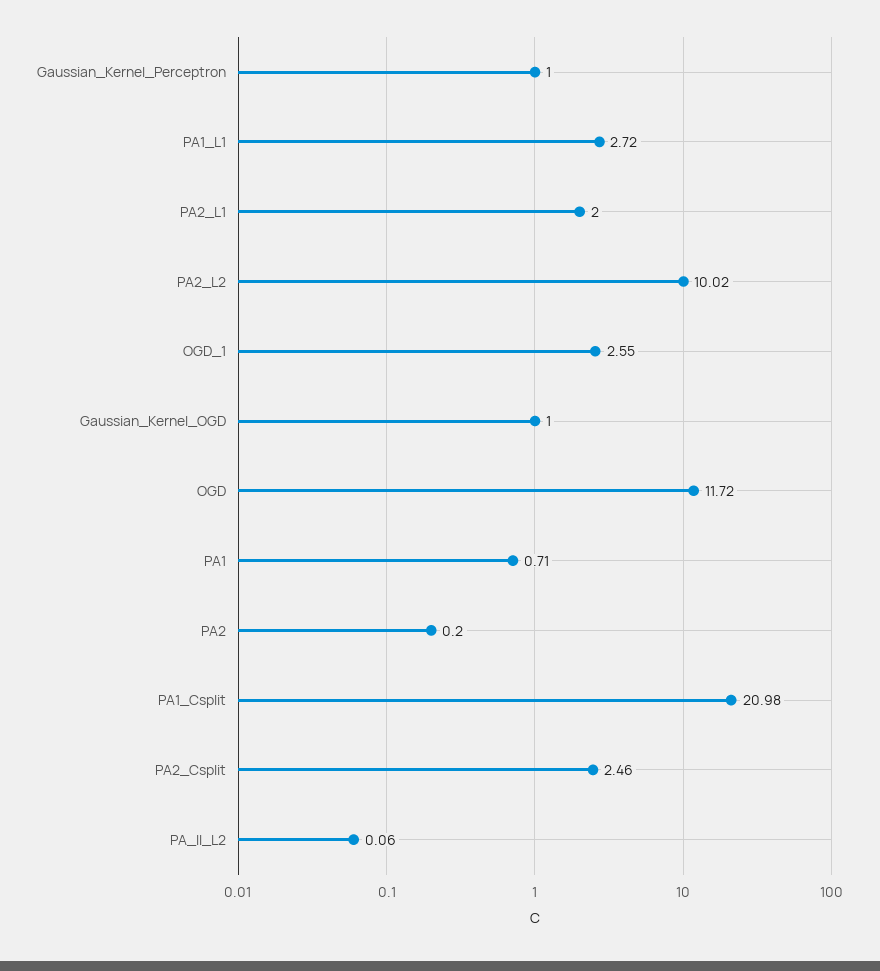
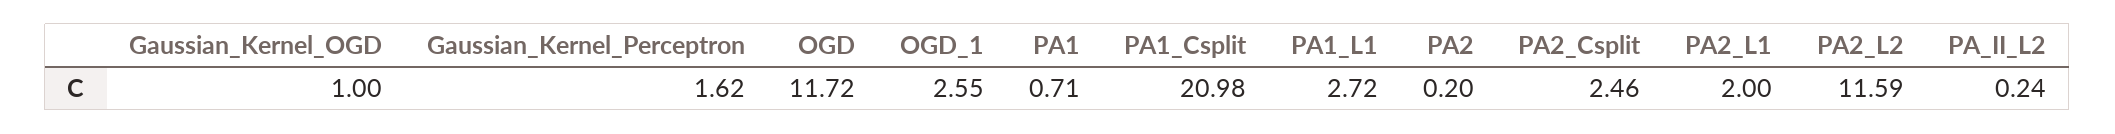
Gaussian_Kernel_Perceptron: 1 -> 1.62
PA2_L2: 10.02 -> 11.59
PA_II_L2: 0.06 -> 0.24

